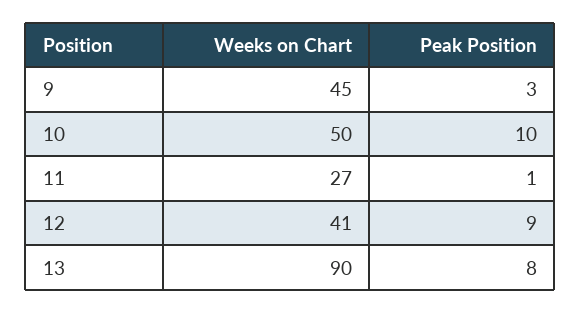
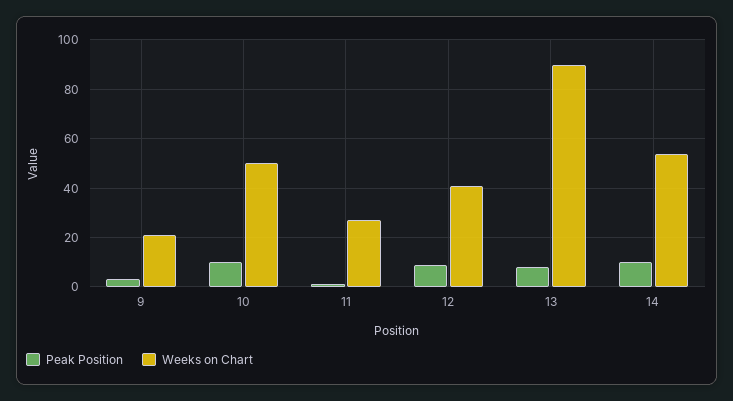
Weeks on Chart, 9: 45 -> 20
Peak Position, 14: none -> 10
Weeks on Chart, 14: none -> 55

